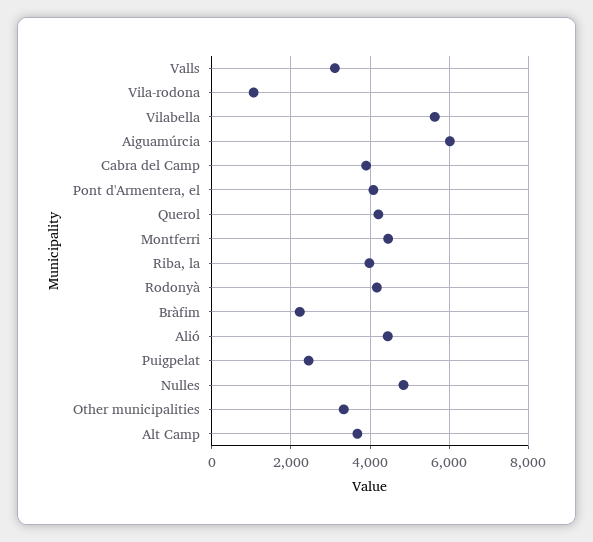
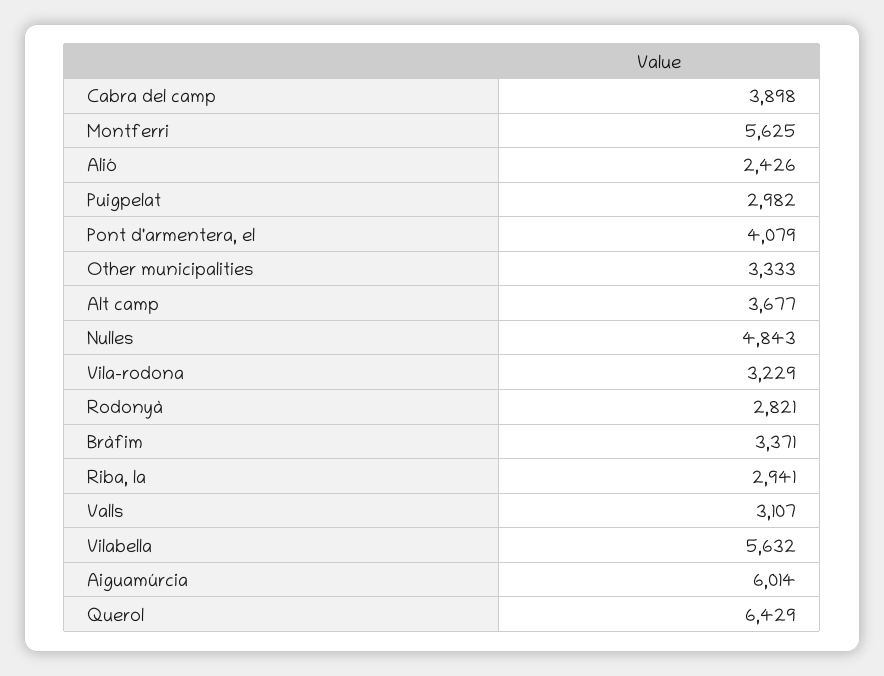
Vila-rodona: 1000 -> 3229
Querol: 4200 -> 6429
Montferri: 4400 -> 5625
Riba, la: 4000 -> 2941
Rodonyà: 4200 -> 2821
Bràfim: 2200 -> 3371
Alió: 4400 -> 2426
Puigpelat: 2400 -> 2982

